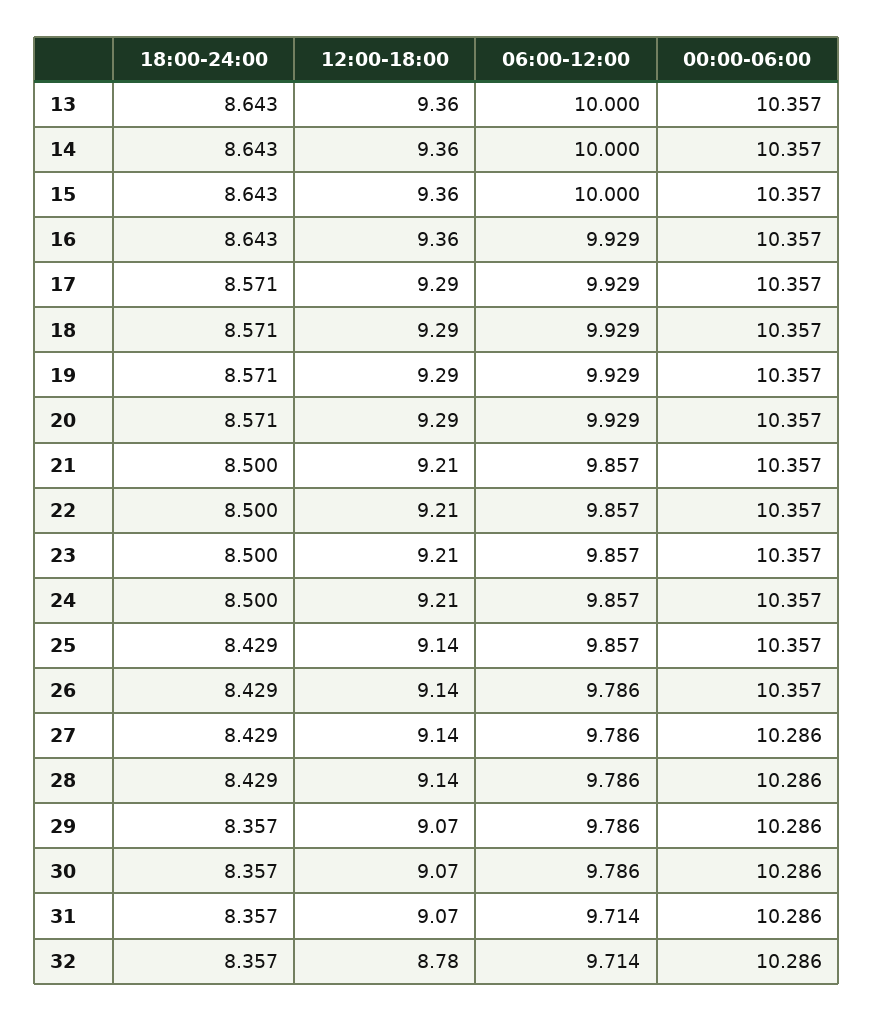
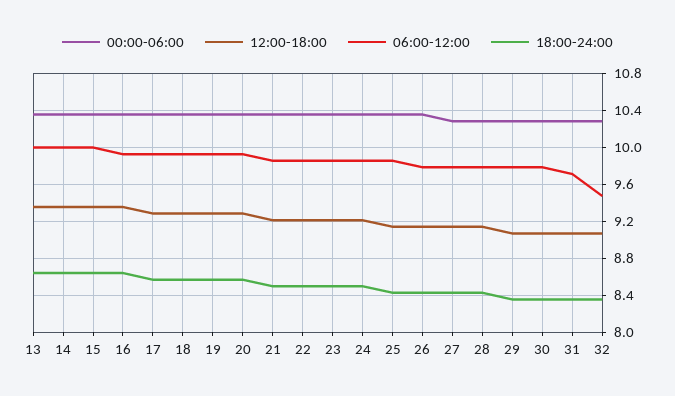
12:00-18:00, 32: 8.78 -> 9.1
06:00-12:00, 32: 9.714 -> 9.5

